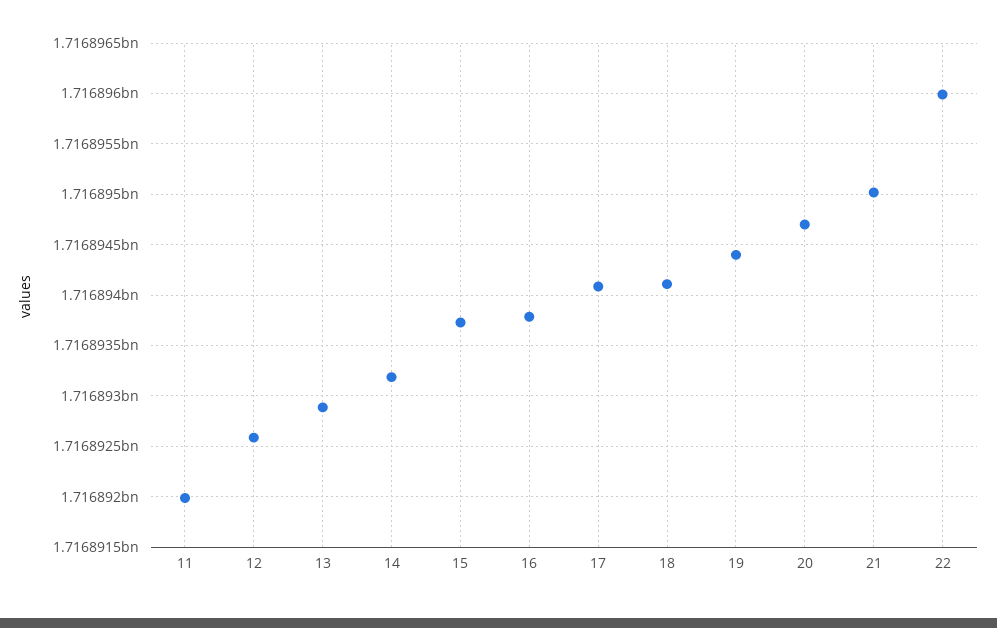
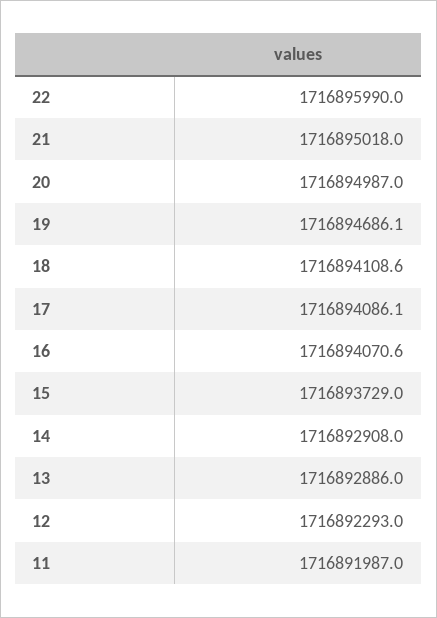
12: 1716892600 -> 1716892293
14: 1716893200 -> 1716892908
16: 1716893800 -> 1716894070.6
19: 1716894400 -> 1716894686.1
20: 1716894700 -> 1716894987

